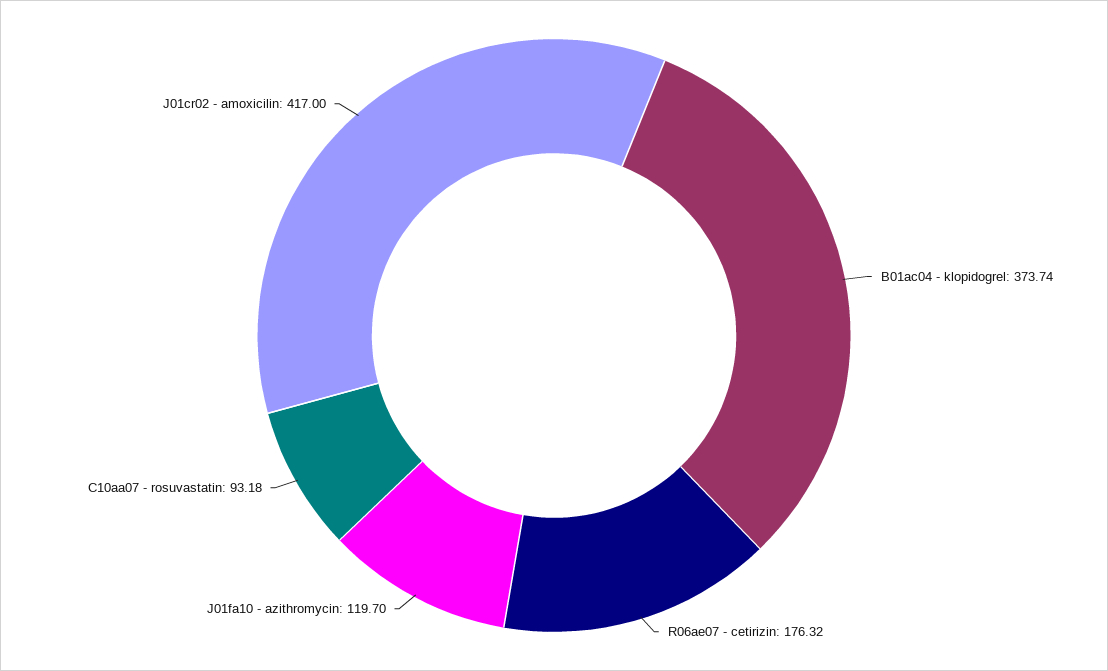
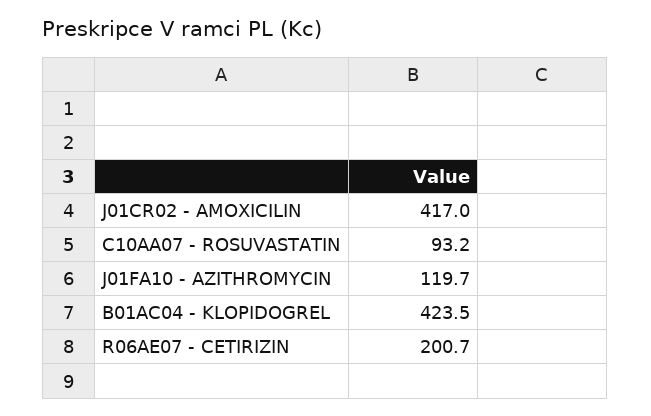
B01ac04 - klopidogrel: 373.74 -> 423.5
R06ae07 - cetirizin: 176.32 -> 200.7

